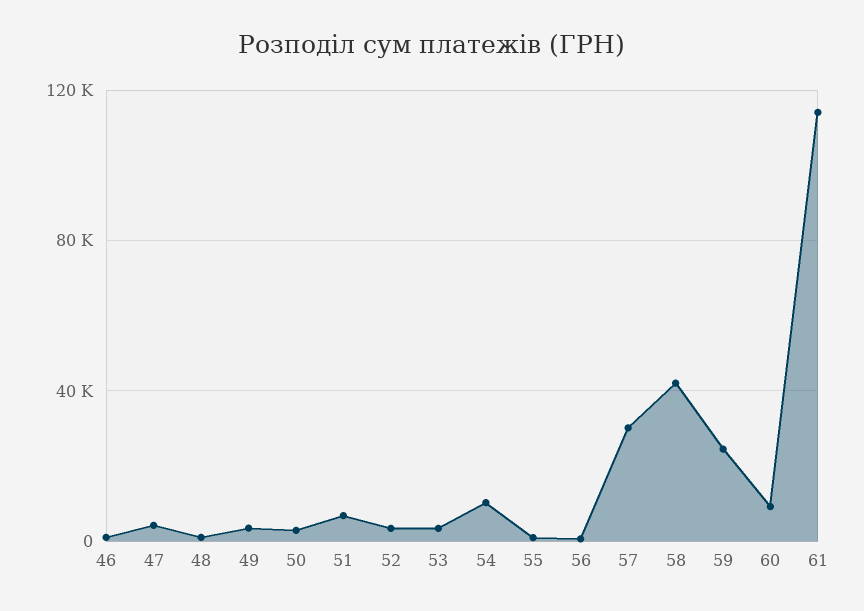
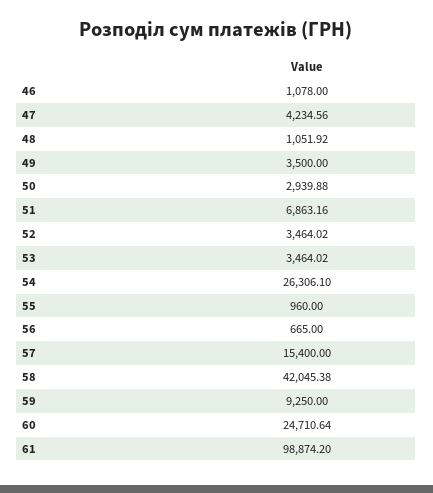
54: 10000 -> 26306.1
57: 30000 -> 15400
59: 25000 -> 9250
60: 10000 -> 24710.64
61: 115000 -> 98874.2

